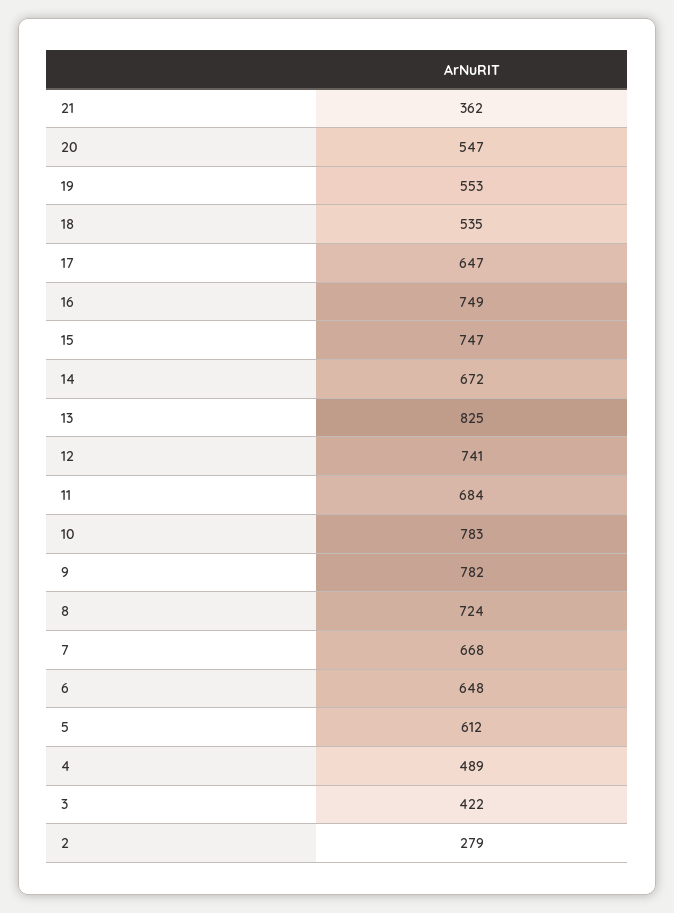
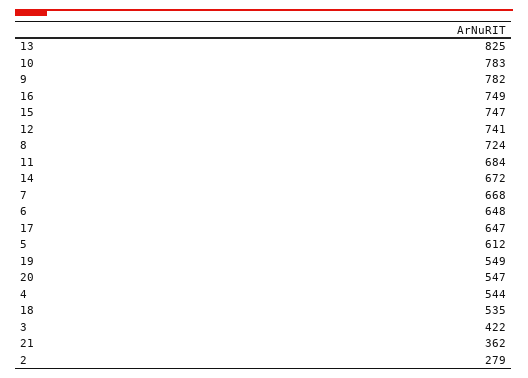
19: 553 -> 549
4: 489 -> 544

